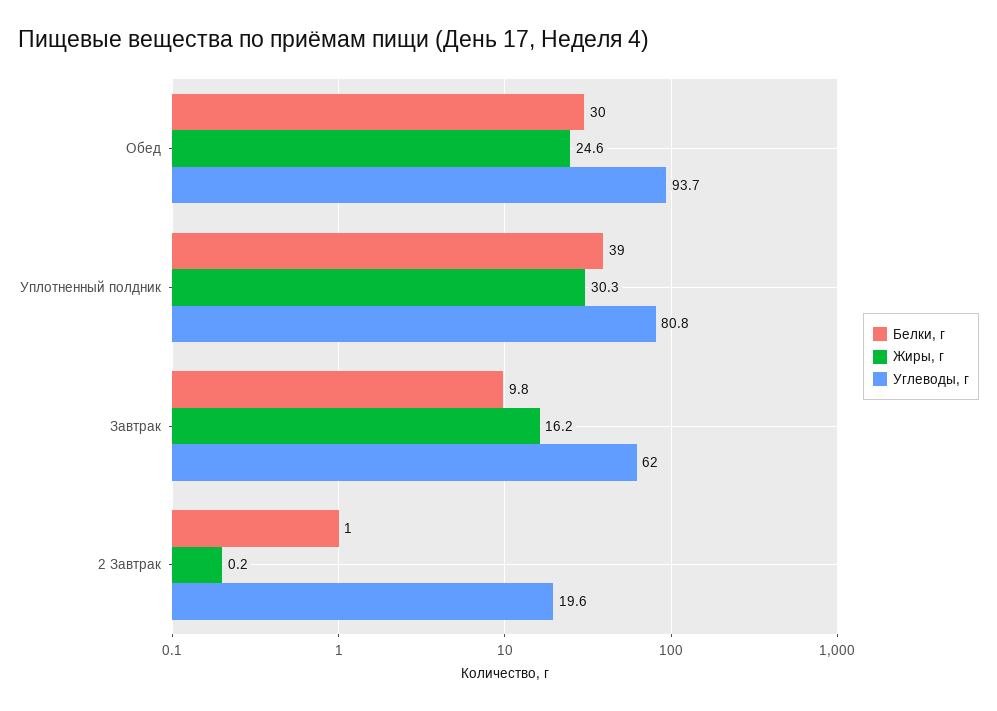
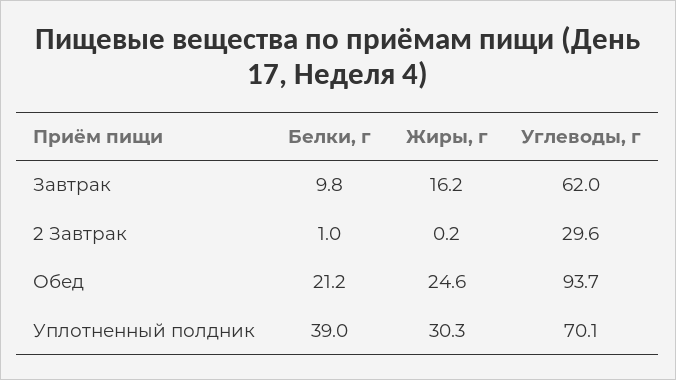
Белки, г, Обед: 30 -> 21.2
Углеводы, г, Уплотненный полдник: 80.8 -> 70.1
Углеводы, г, 2 Завтрак: 19.6 -> 29.6

